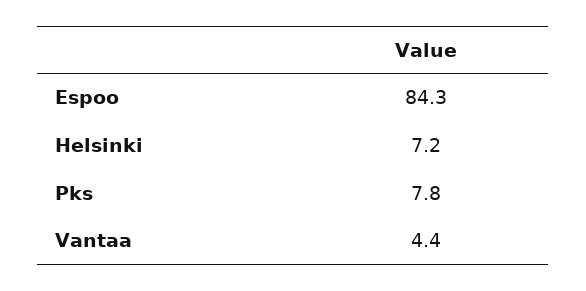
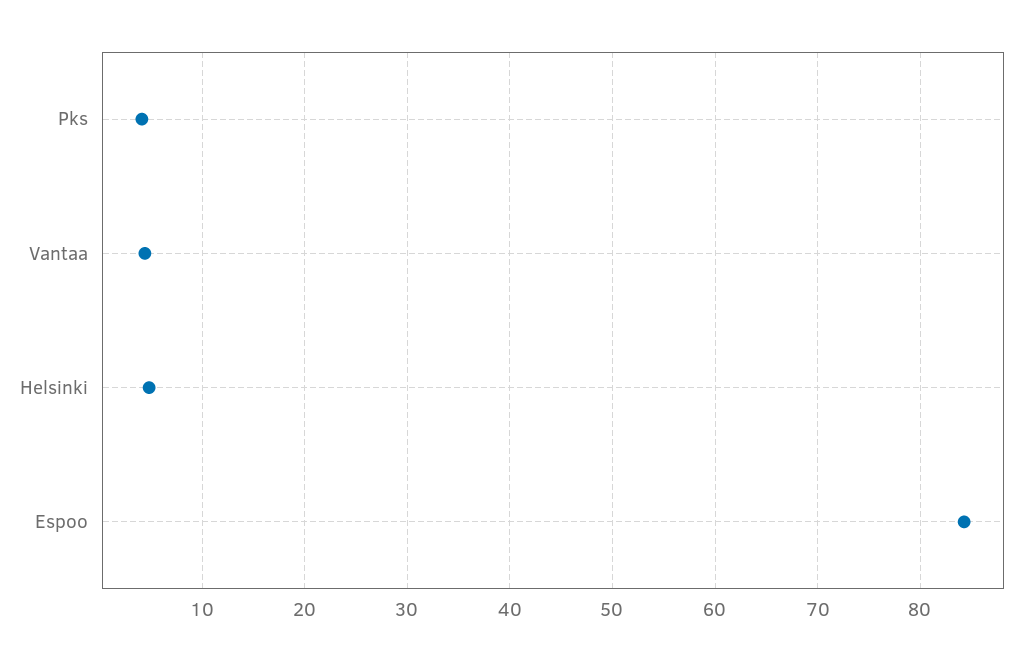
Helsinki: 7.2 -> 5
Pks: 7.8 -> 4

